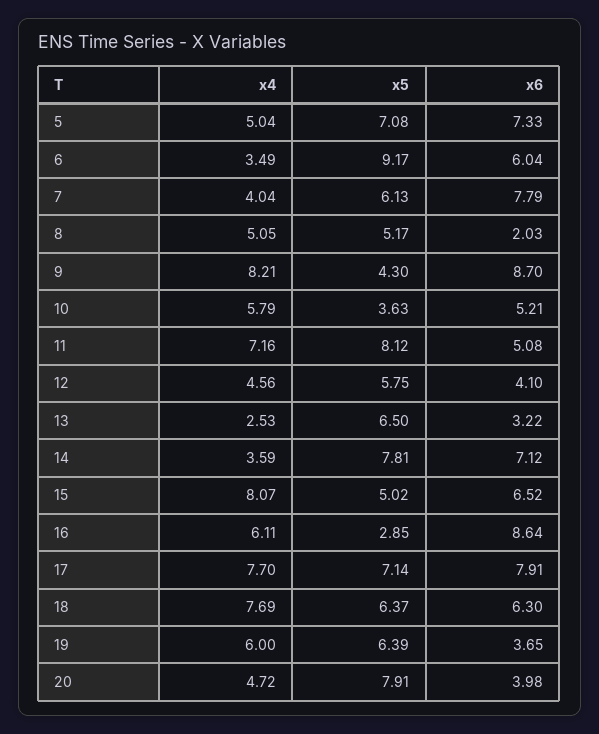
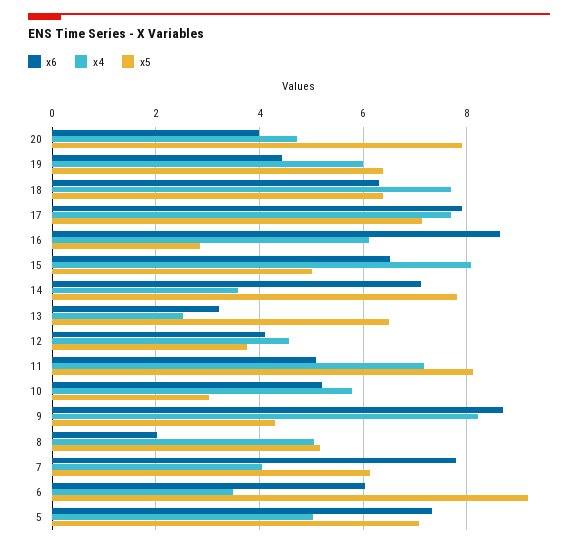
x5, 10: 3.63 -> 3
x5, 12: 5.75 -> 3.8
x6, 19: 3.65 -> 4.4

